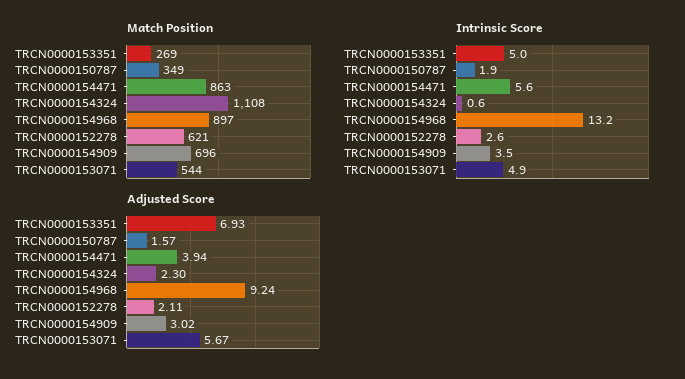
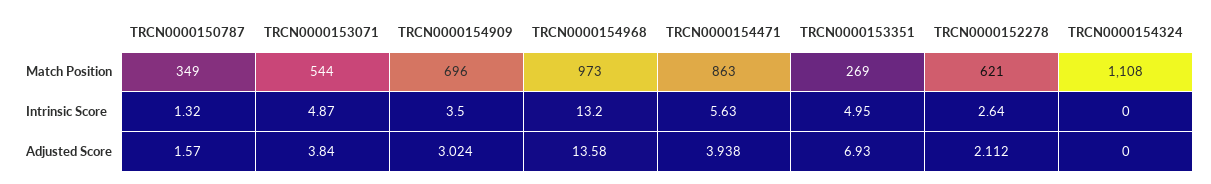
Match Position, TRCN0000154968: 897 -> 973
Intrinsic Score, TRCN0000150787: 1.9 -> 1.32
Intrinsic Score, TRCN0000154324: 0.6 -> 0
Adjusted Score, TRCN0000154324: 2.3 -> 0
Adjusted Score, TRCN0000154968: 9.24 -> 13.58
Adjusted Score, TRCN0000153071: 5.67 -> 3.84

